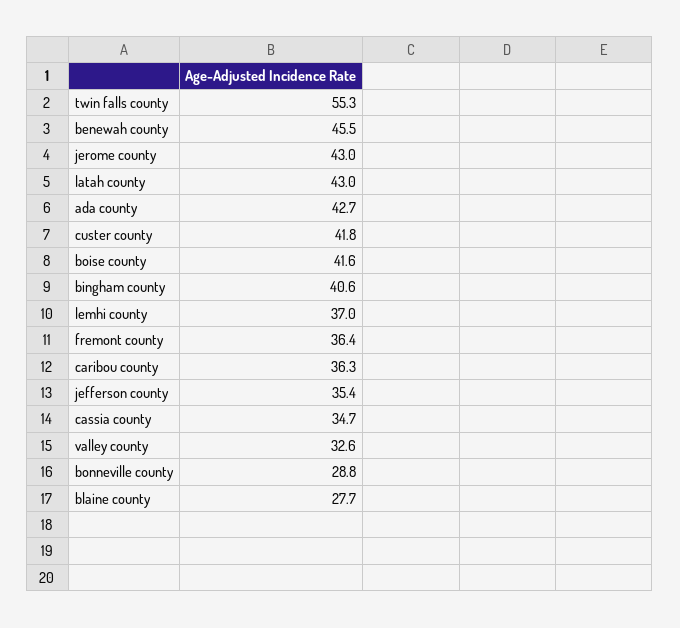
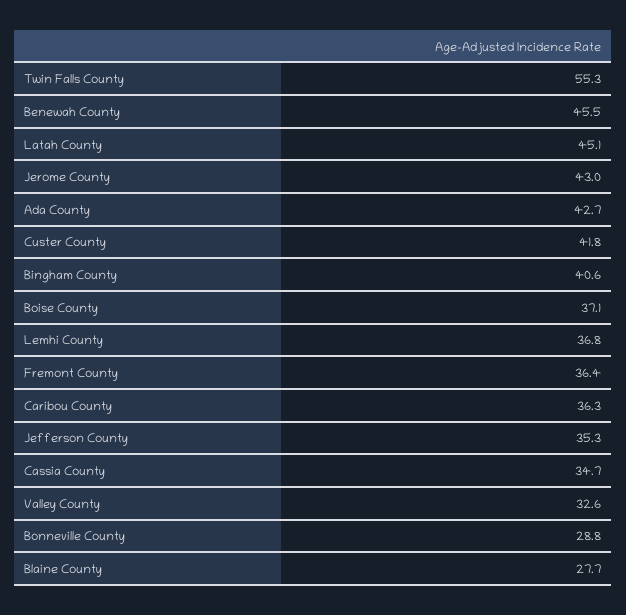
latah county: 43 -> 45.1
boise county: 41.6 -> 37.1
lemhi county: 37 -> 36.8
jefferson county: 35.4 -> 35.3

